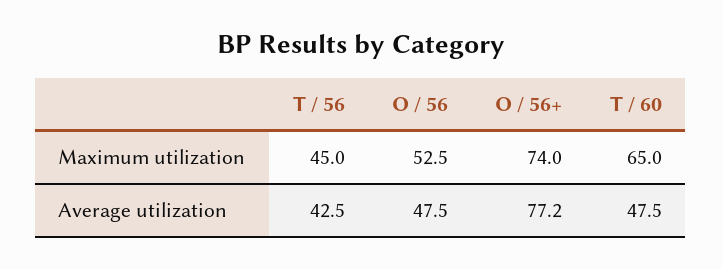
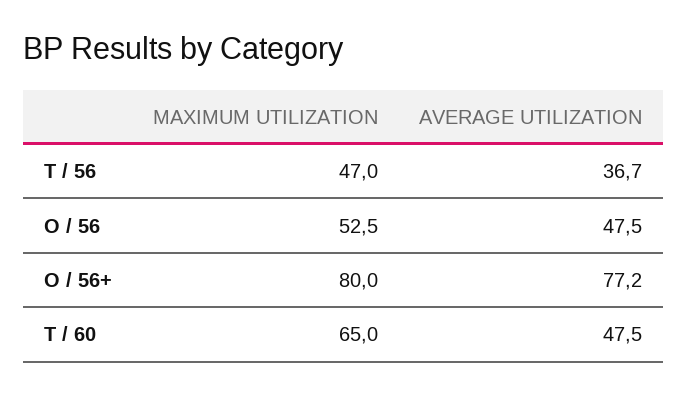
T / 56, Maximum utilization: 45 -> 47
O / 56+, Maximum utilization: 74 -> 80
T / 56, Average utilization: 42.5 -> 36.7

